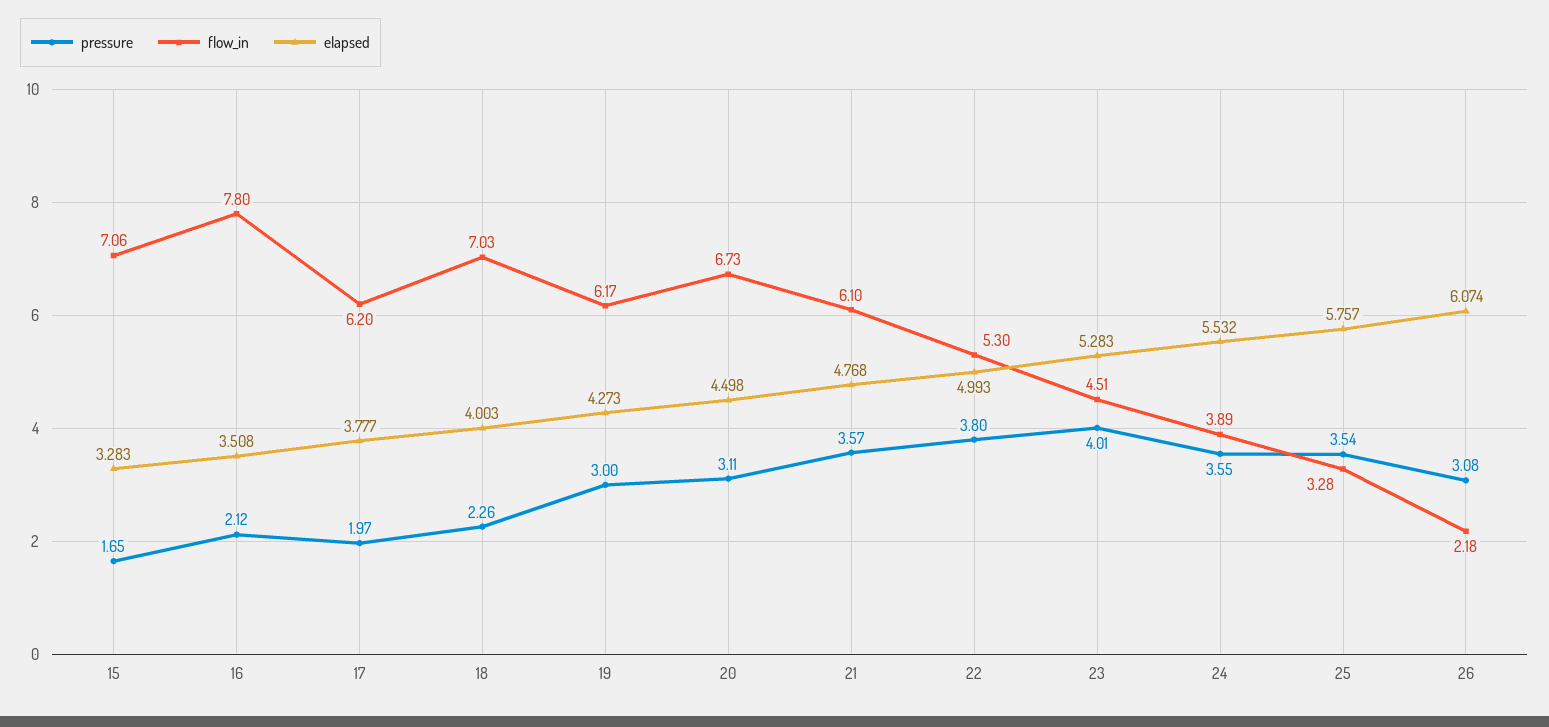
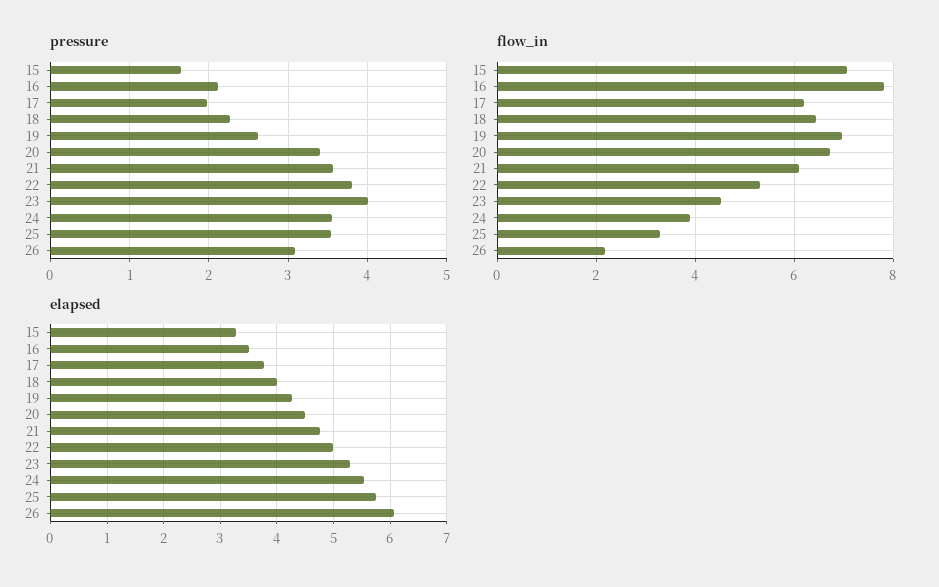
flow_in, 18: 7.03 -> 6.4
pressure, 19: 3 -> 2.6
flow_in, 19: 6.17 -> 7
pressure, 20: 3.11 -> 3.4

